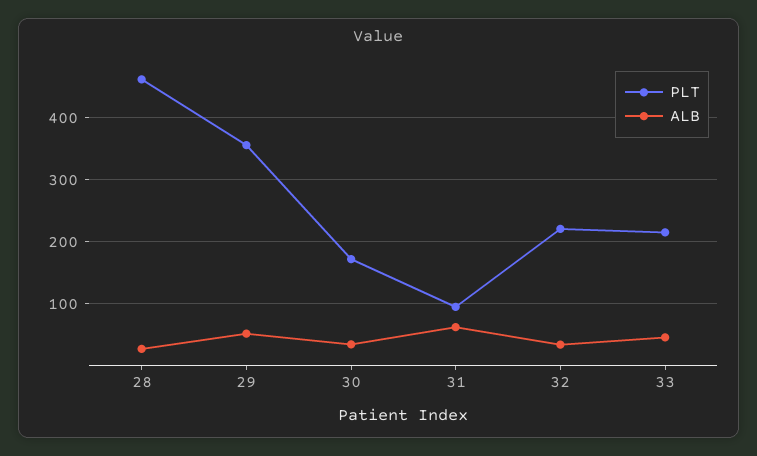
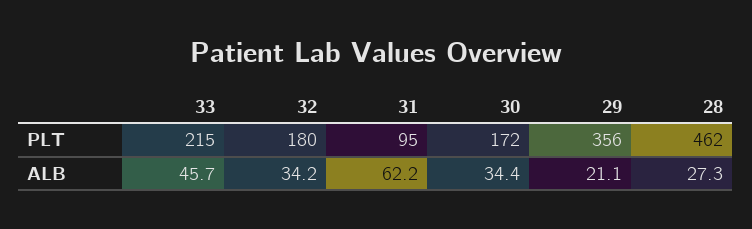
ALB, 29: 50 -> 21.1
PLT, 32: 220 -> 180

